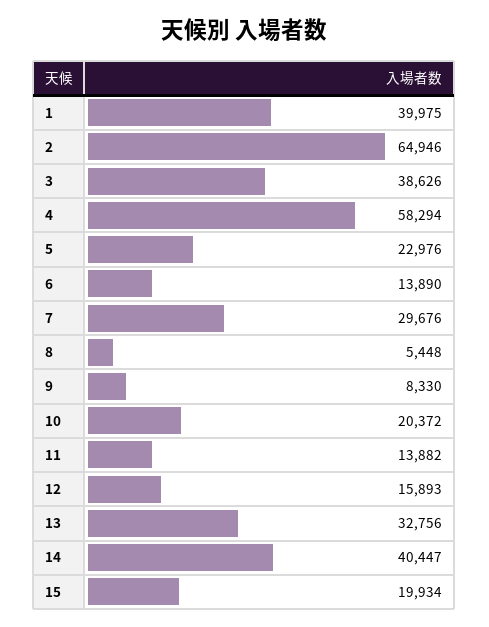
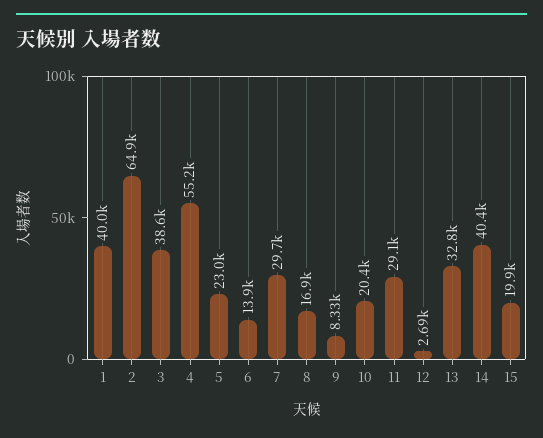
4: 58294 -> 55200
8: 5448 -> 16900
11: 13882 -> 29100
12: 15893 -> 2690

